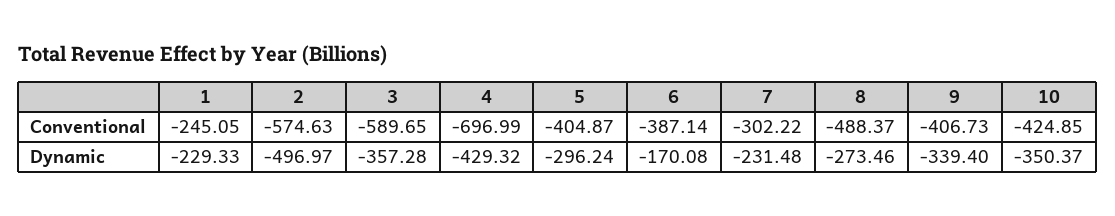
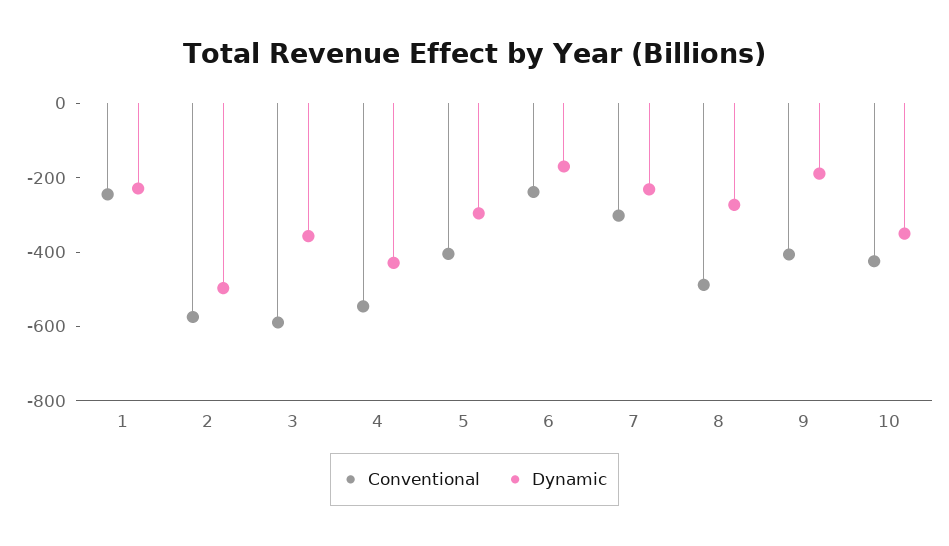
Conventional, 4: -696.99 -> -550
Conventional, 6: -387.14 -> -250
Dynamic, 9: -339.4 -> -200

